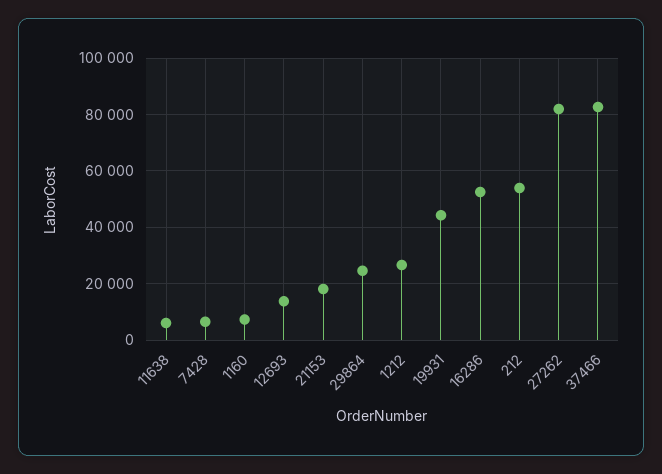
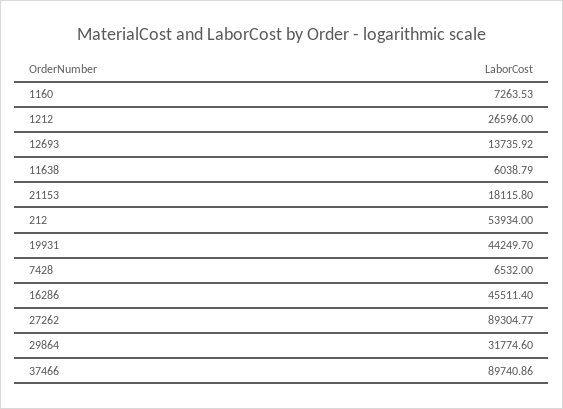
29864: 25000 -> 31774.6
16286: 52500 -> 45511.4
27262: 82500 -> 89304.77
37466: 82500 -> 89740.86

